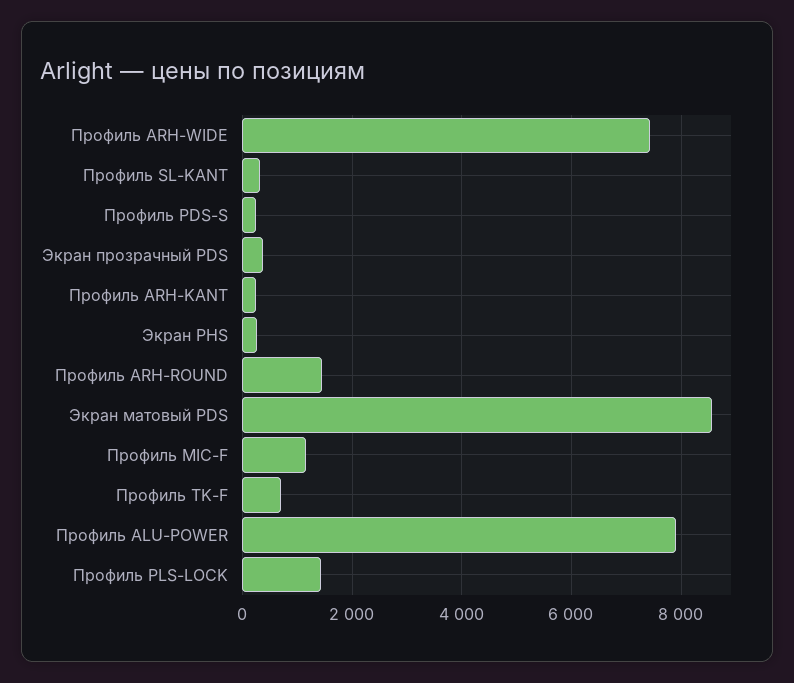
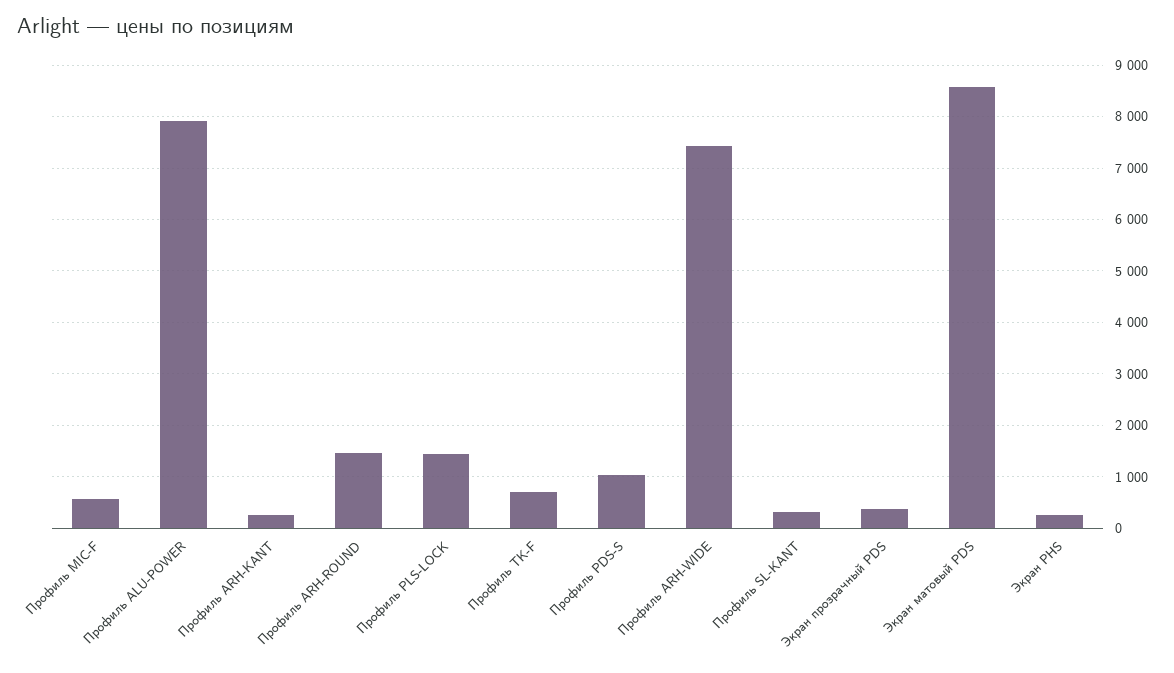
Профиль PDS-S: 200 -> 1000
Профиль MIC-F: 1200 -> 600

